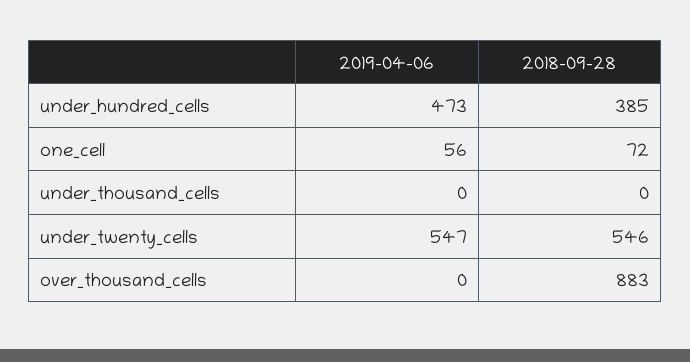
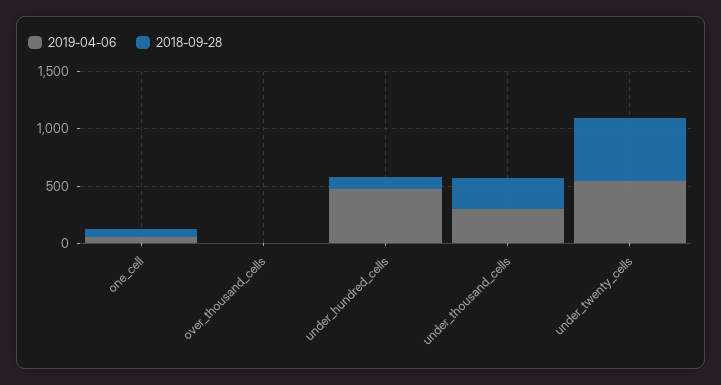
2018-09-28, under_hundred_cells: 385 -> 100
2019-04-06, under_thousand_cells: 0 -> 300
2018-09-28, under_thousand_cells: 0 -> 300
2018-09-28, over_thousand_cells: 883 -> 0

